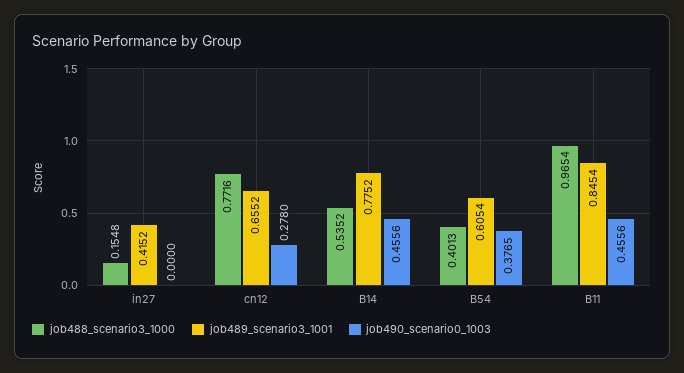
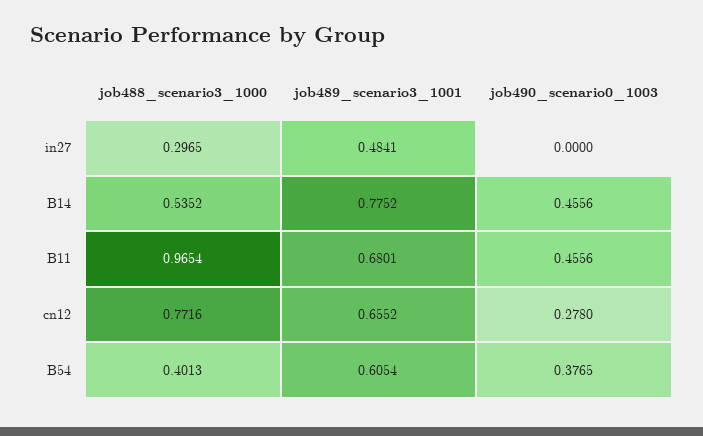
job488_scenario3_1000, in27: 0.1548 -> 0.2965
job489_scenario3_1001, in27: 0.4152 -> 0.4841
job489_scenario3_1001, B11: 0.8454 -> 0.6801

